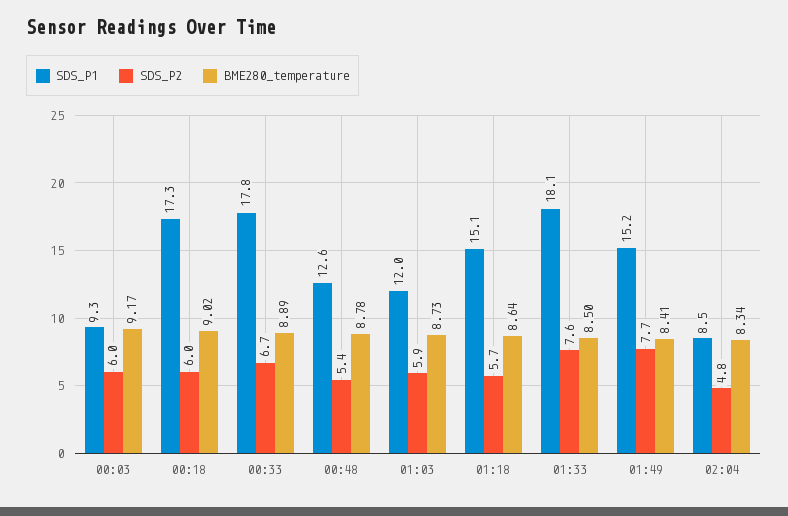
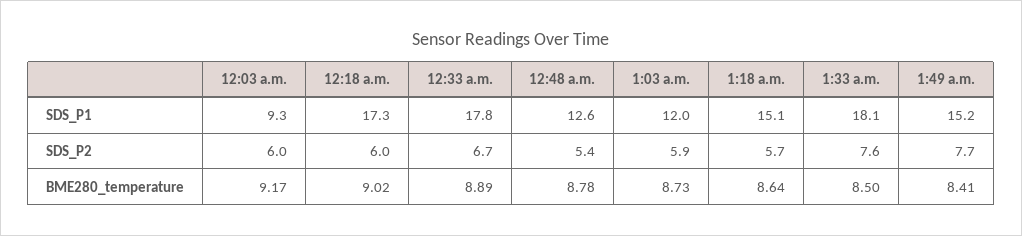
SDS_P1, 02:04: 8.5 -> none
SDS_P2, 02:04: 4.8 -> none
BME280_temperature, 02:04: 8.34 -> none

